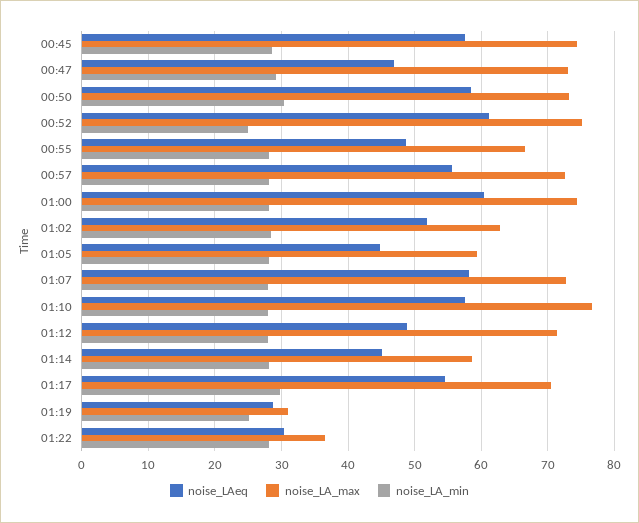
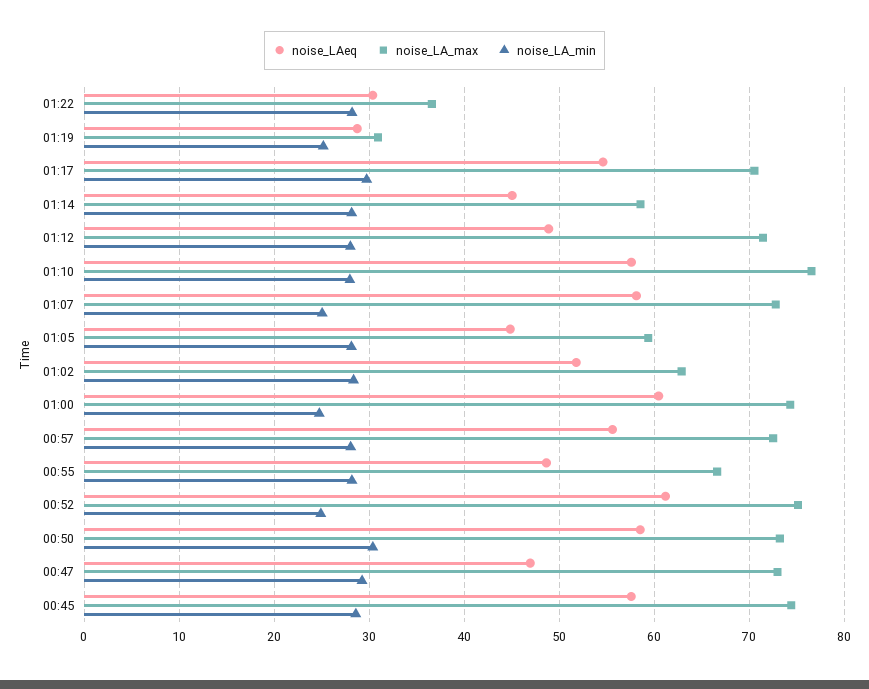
noise_LA_min, 01:00: 28 -> 25
noise_LA_min, 01:07: 28 -> 25

